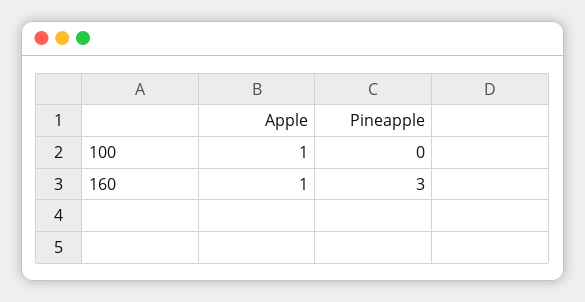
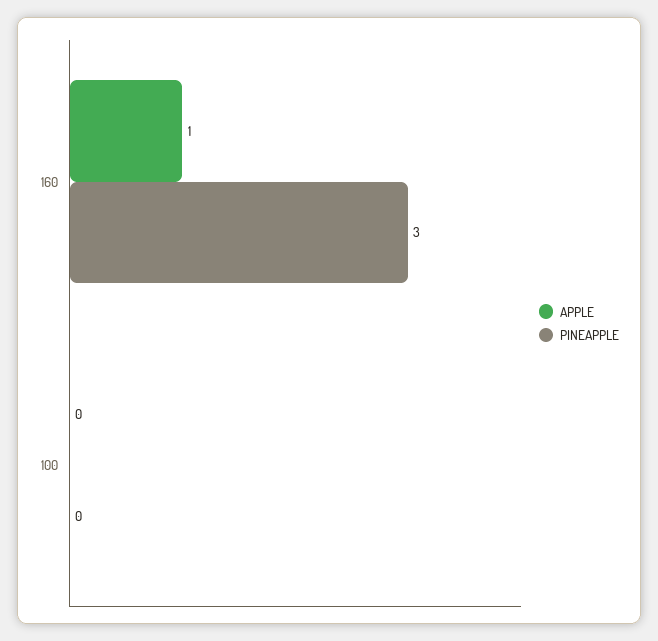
Apple, 100: 1 -> 0

